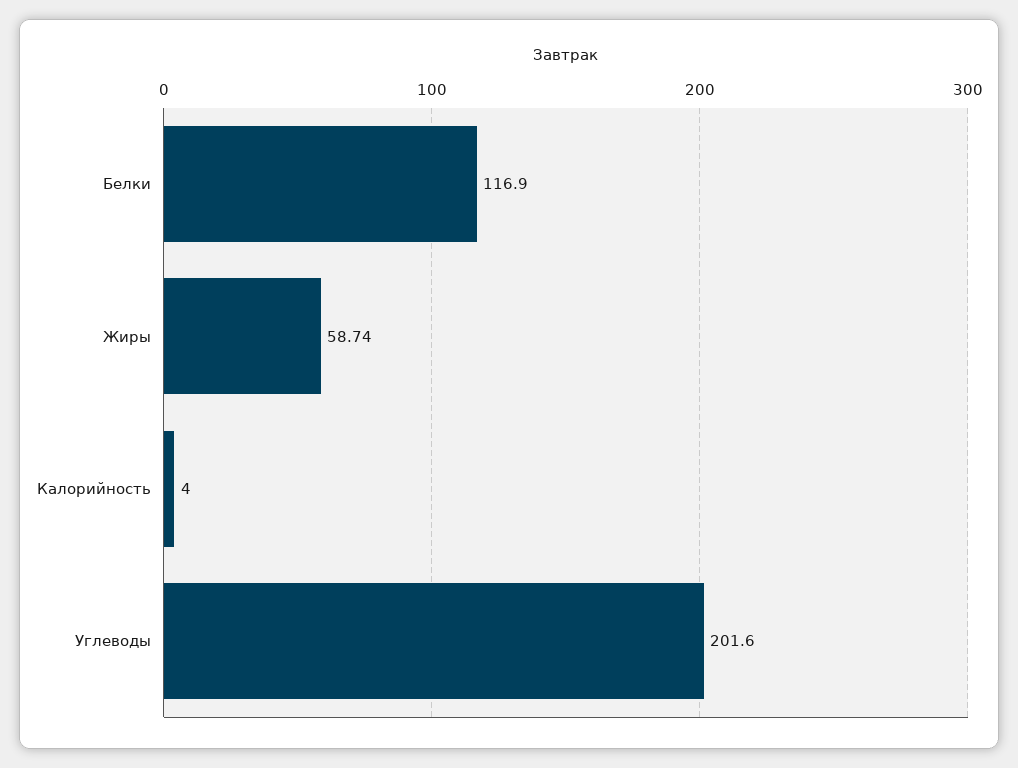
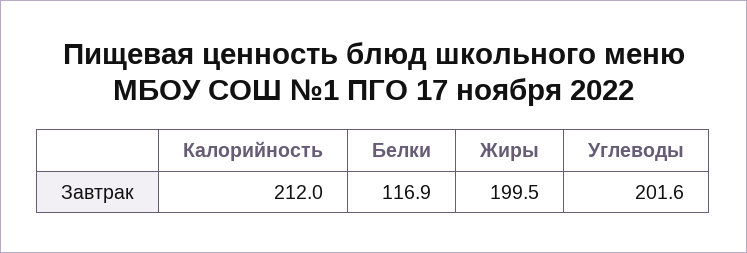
Жиры: 58.74 -> 199.5
Калорийность: 4 -> 212

